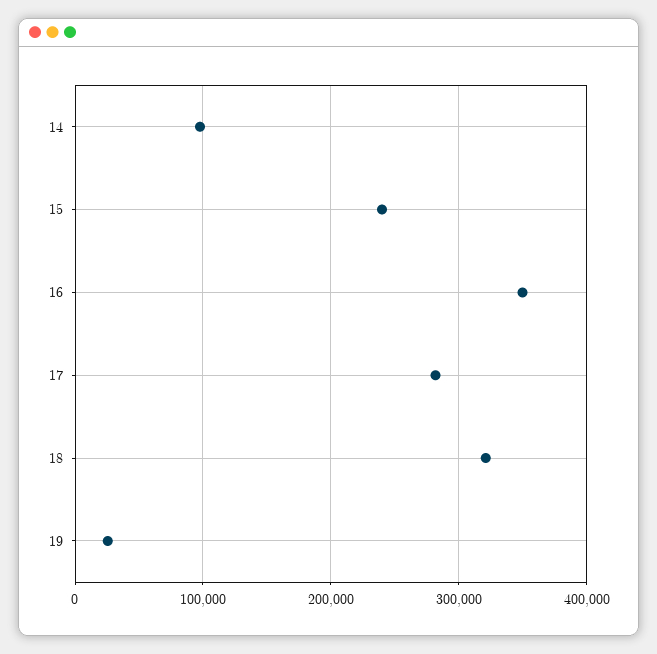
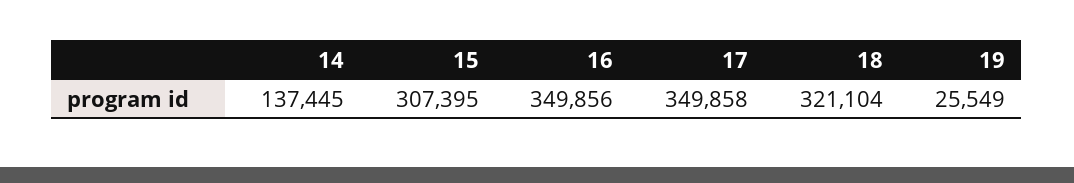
14: 100000 -> 137445
15: 240000 -> 307395
17: 280000 -> 349858

